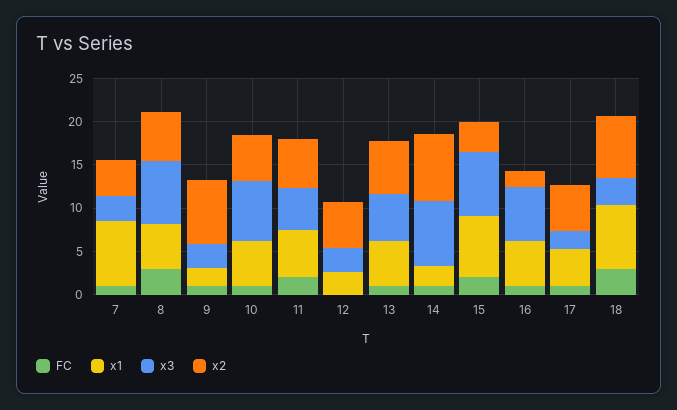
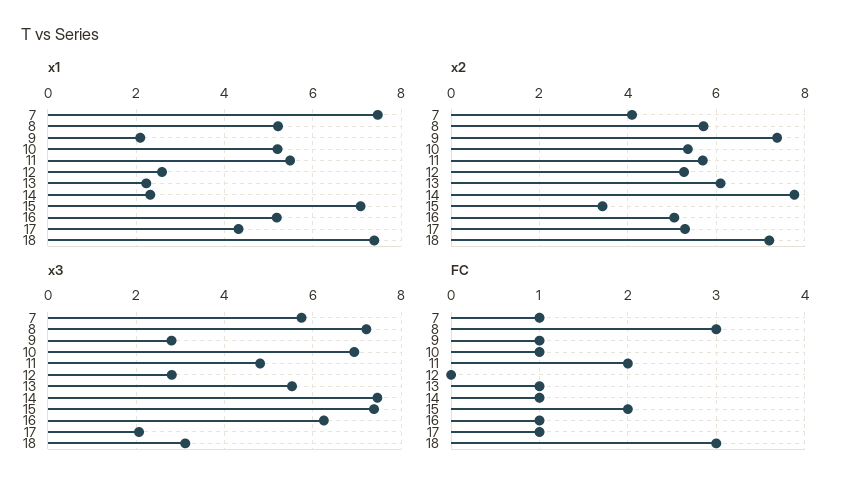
x3, 7: 3 -> 5.8
x1, 13: 5 -> 2.2
x2, 16: 2 -> 5

